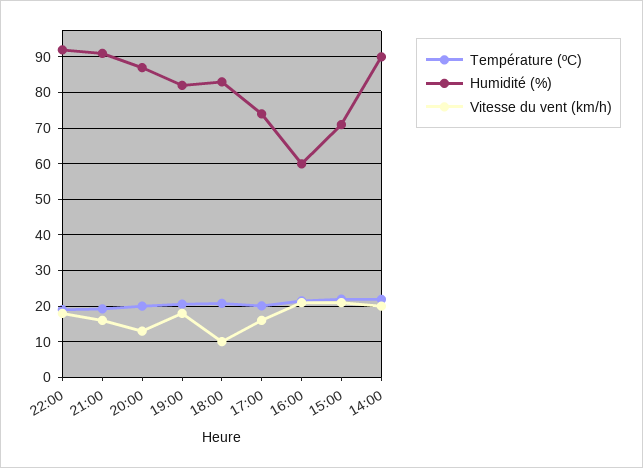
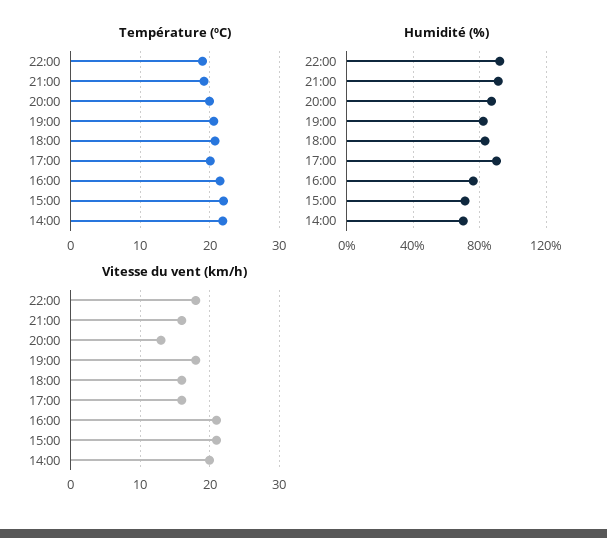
Vitesse du vent (km/h), 18:00: 10 -> 16
Humidité (%), 17:00: 74 -> 90
Humidité (%), 16:00: 60 -> 75
Humidité (%), 14:00: 90 -> 70

